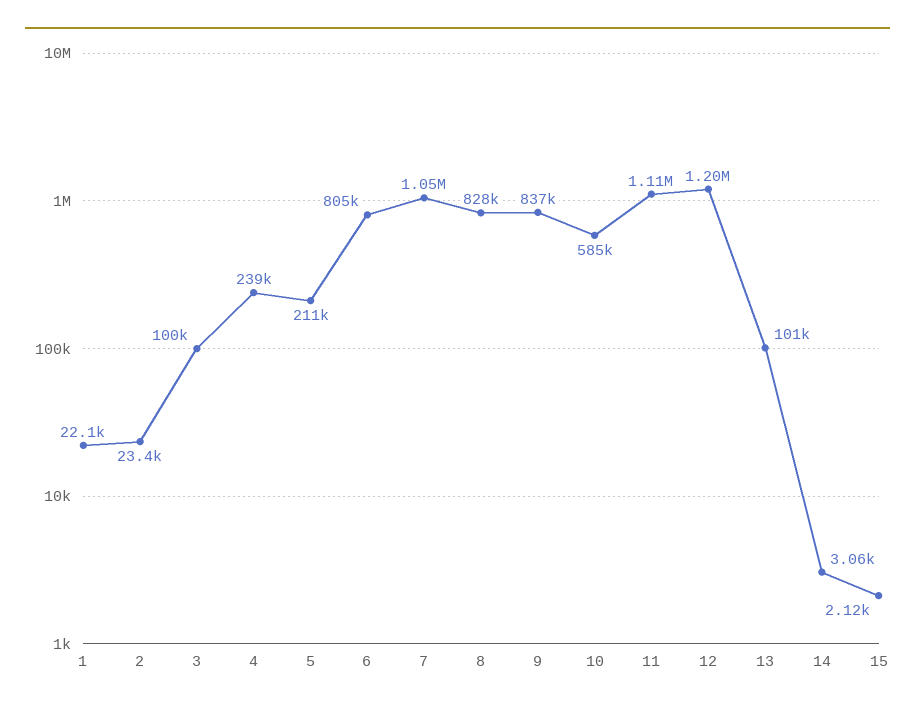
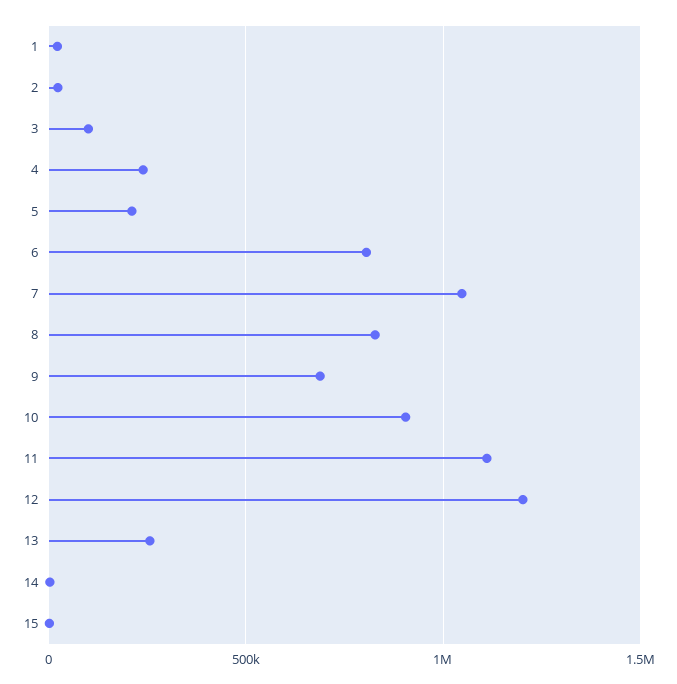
9: 837000 -> 700000
10: 585000 -> 900000
13: 101000 -> 250000

